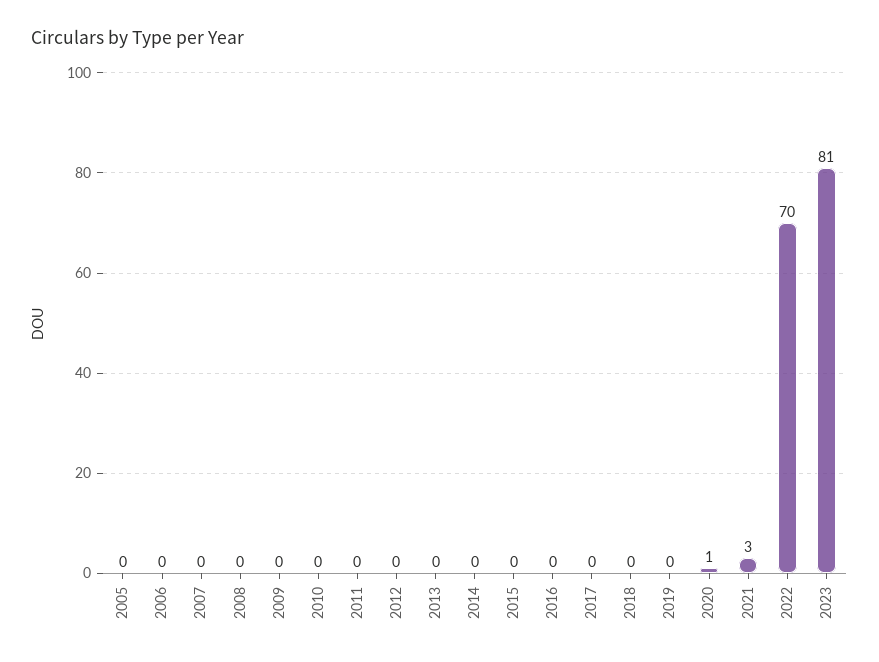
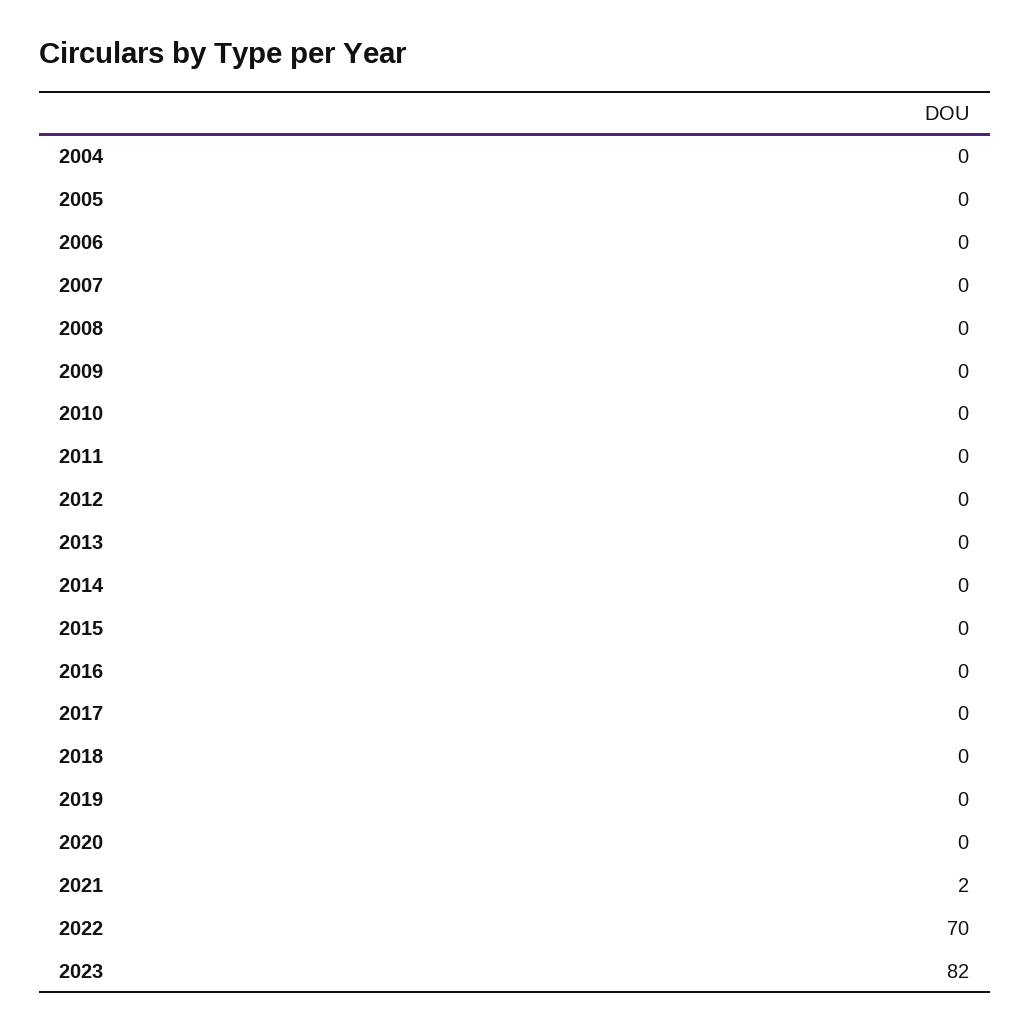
2020: 1 -> 0
2021: 3 -> 2
2023: 81 -> 82
2004: none -> 0

